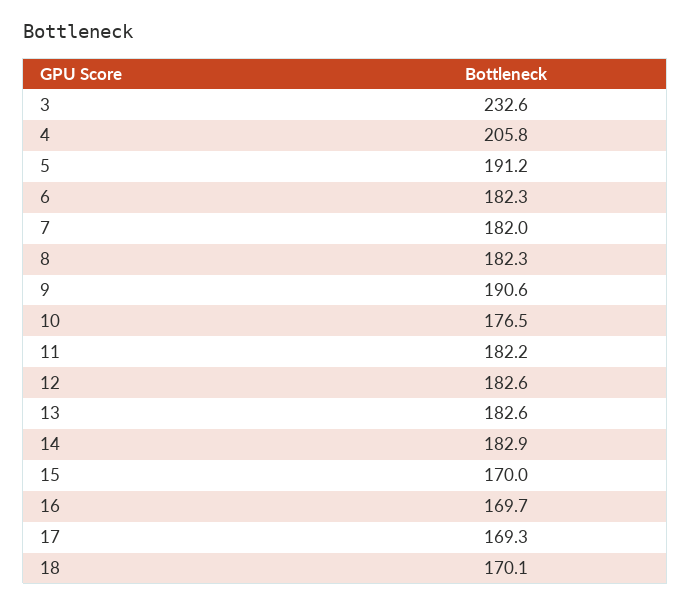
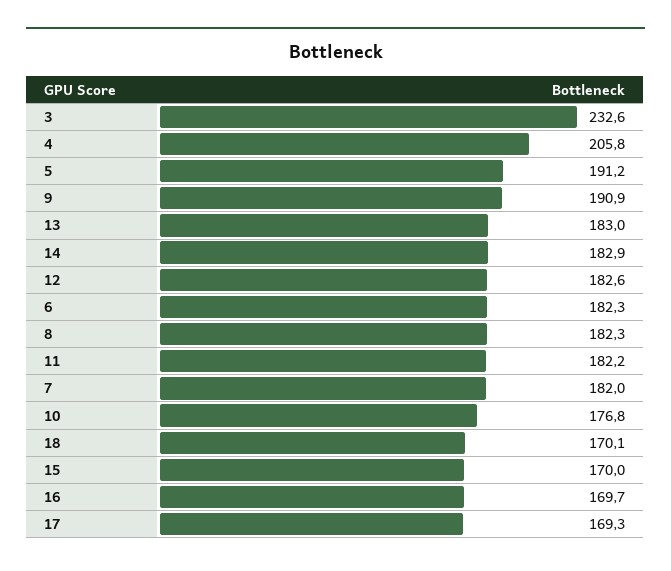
9: 190.6 -> 190.9
10: 176.5 -> 176.8
13: 182.6 -> 183

